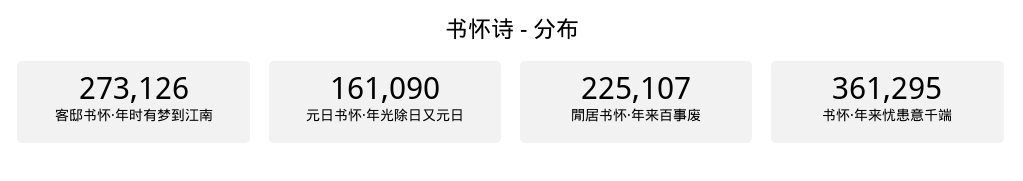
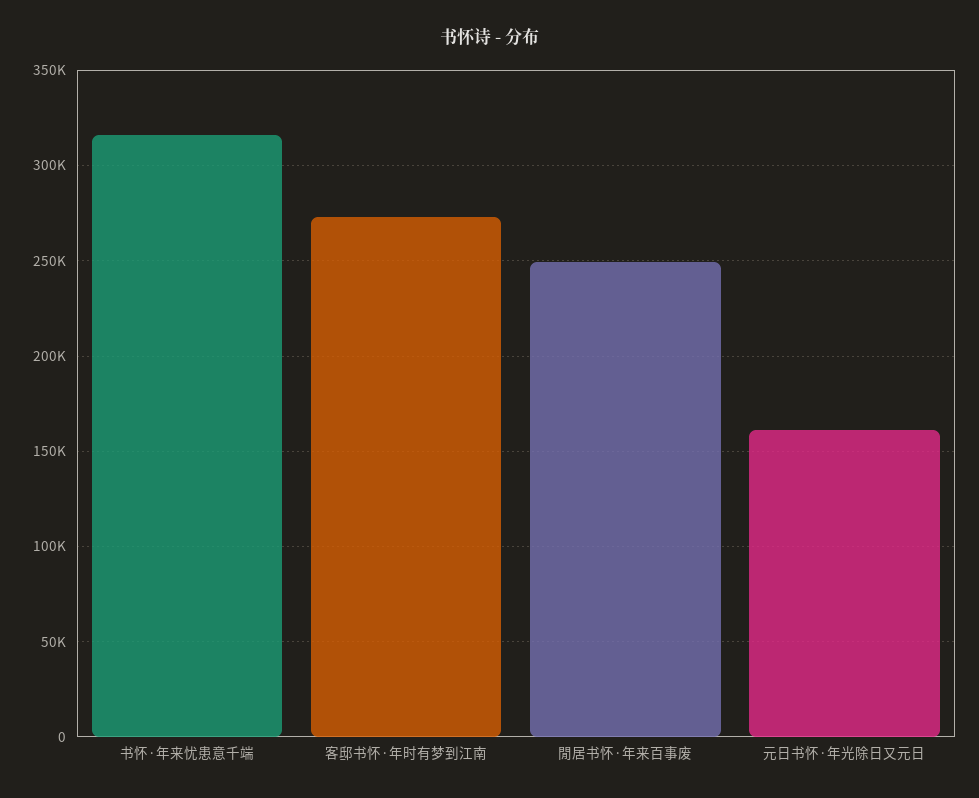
閒居书怀·年来百事废: 225107 -> 250000
书怀·年来忧患意千端: 361295 -> 315000

